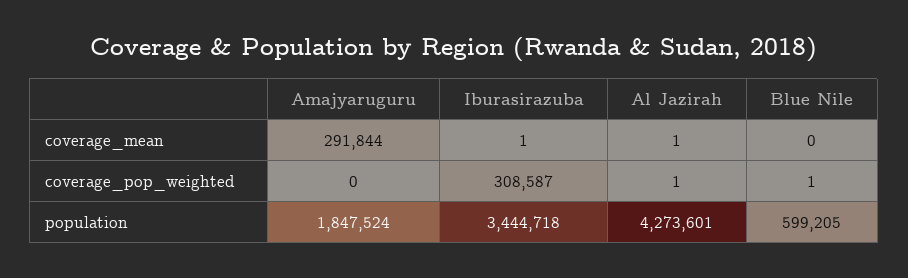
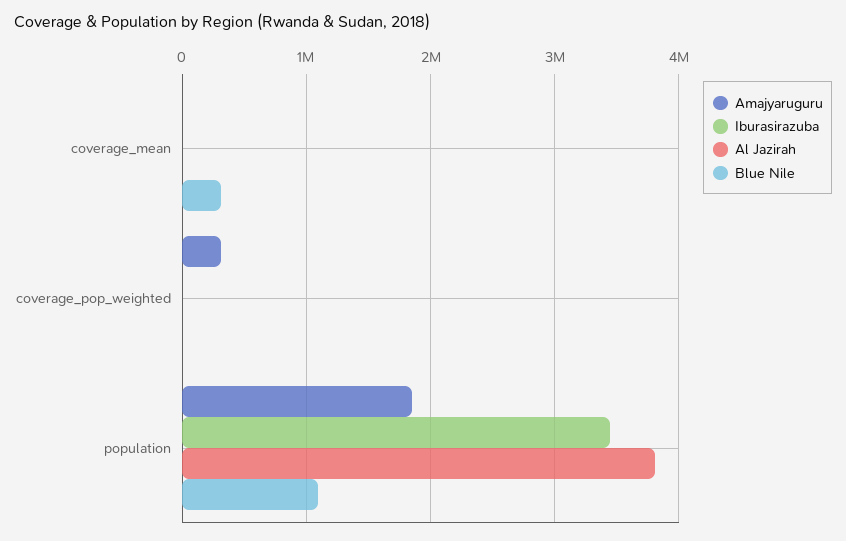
Amajyaruguru, coverage_mean: 291844 -> 0
Blue Nile, coverage_mean: 0 -> 300000
Amajyaruguru, coverage_pop_weighted: 0 -> 300000
Iburasirazuba, coverage_pop_weighted: 308587 -> 0
Al Jazirah, population: 4273601 -> 3800000
Blue Nile, population: 599205 -> 1100000

